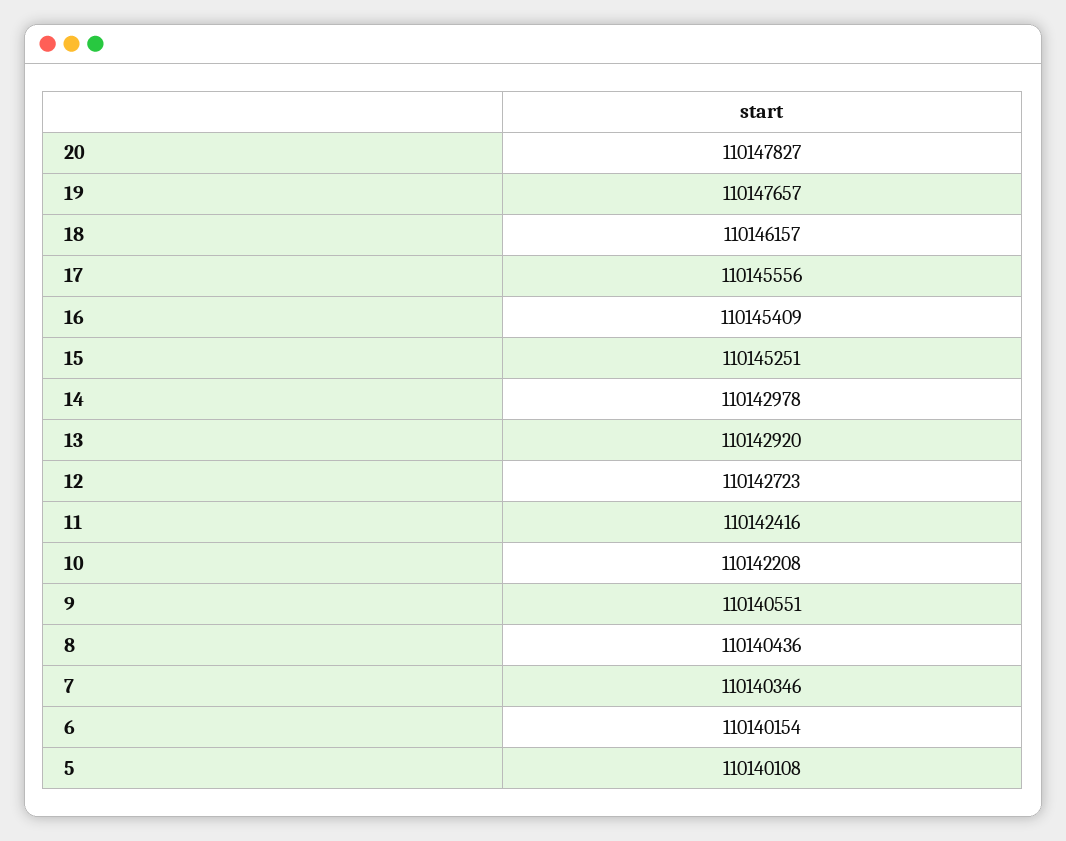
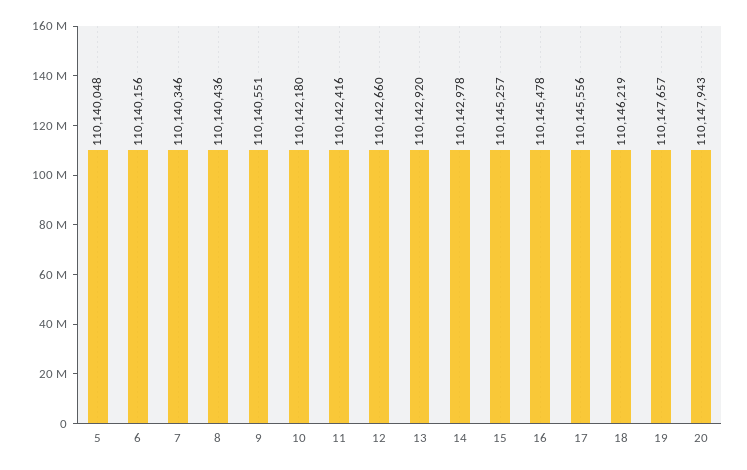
20: 110147827 -> 110147943
18: 110146157 -> 110146219
16: 110145409 -> 110145478
15: 110145251 -> 110145257
12: 110142723 -> 110142660
10: 110142208 -> 110142180
6: 110140154 -> 110140156
5: 110140108 -> 110140048

